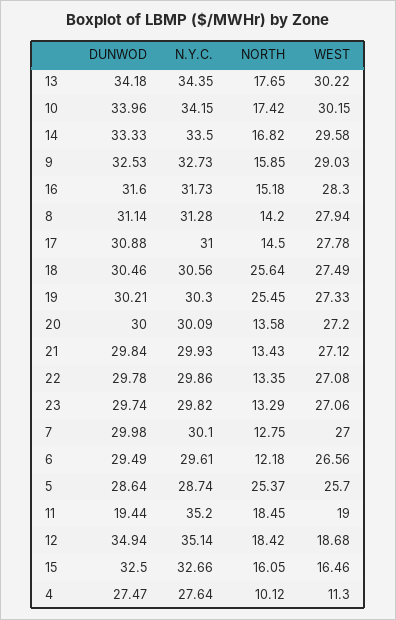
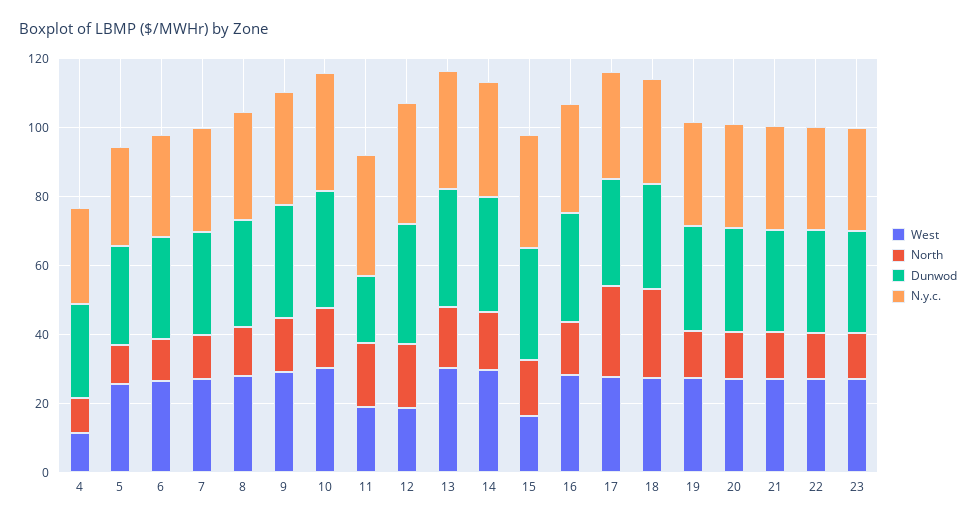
NORTH, 17: 14.5 -> 25
NORTH, 19: 25.45 -> 15
NORTH, 5: 25.37 -> 10

